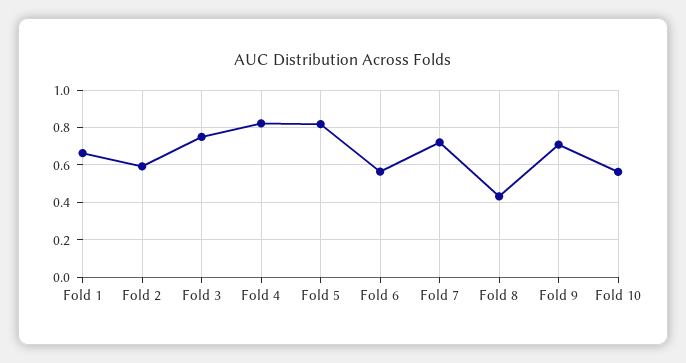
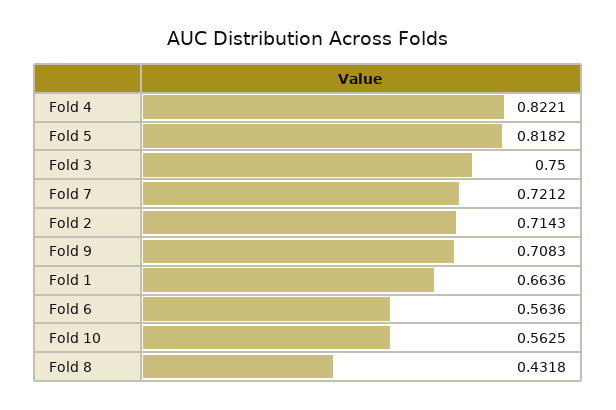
Fold 2: 0.6 -> 0.7143

